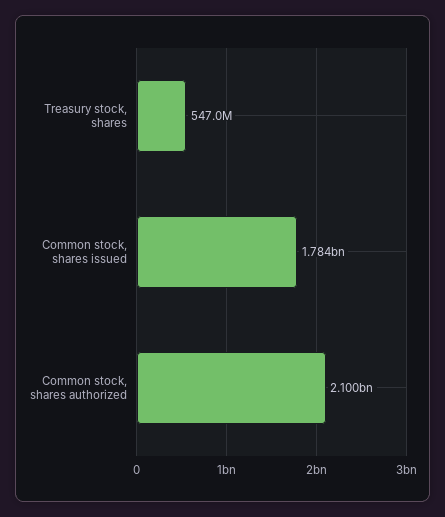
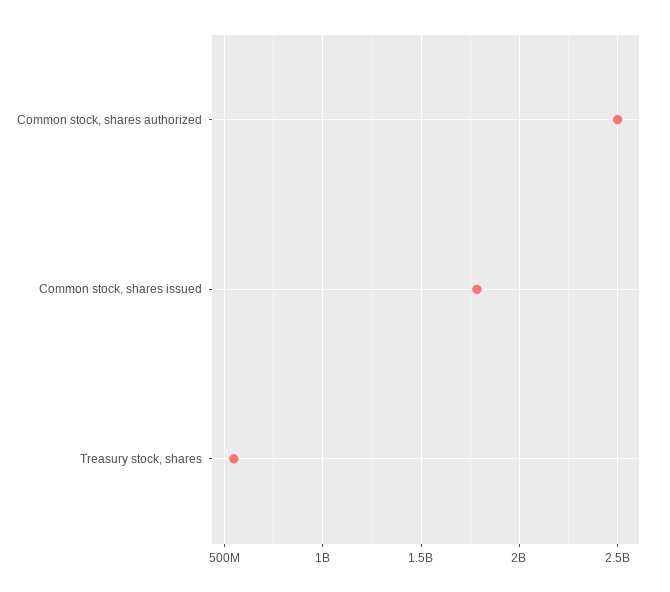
Common stock, shares authorized: 2100000000 -> 2500000000

